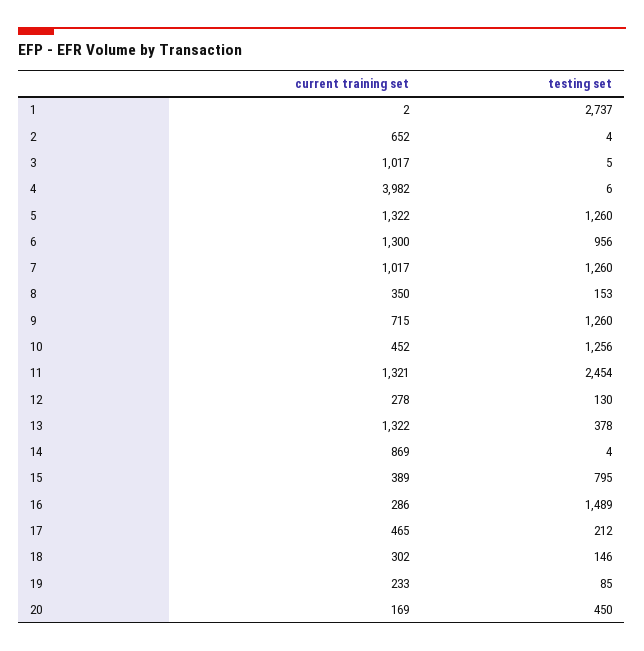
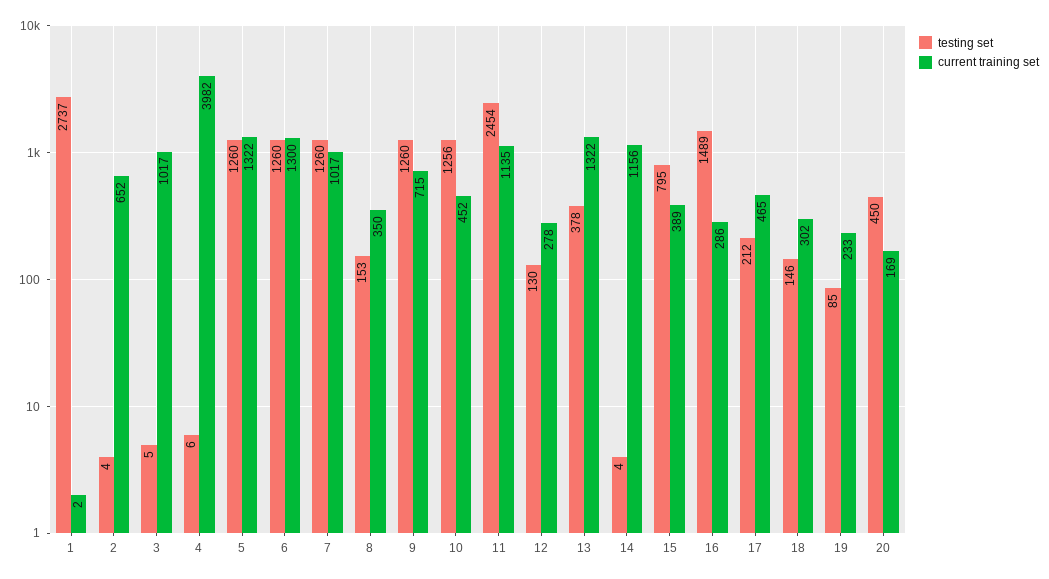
testing set, 6: 956 -> 1260
current training set, 11: 1321 -> 1135
current training set, 14: 869 -> 1156

